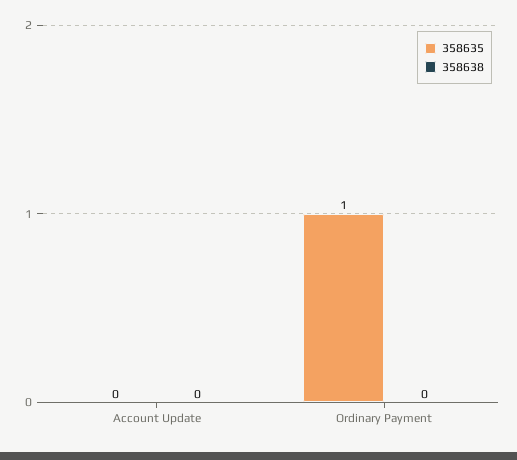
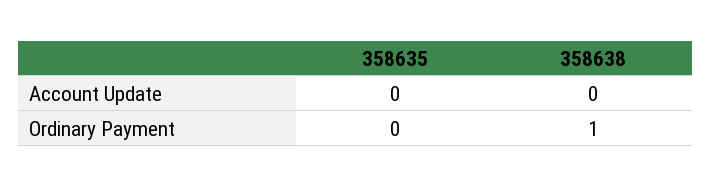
358635, Ordinary Payment: 1 -> 0
358638, Ordinary Payment: 0 -> 1

